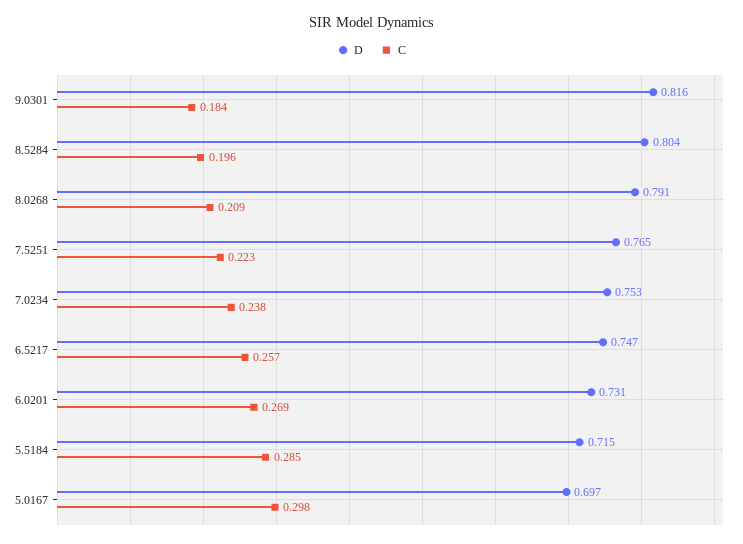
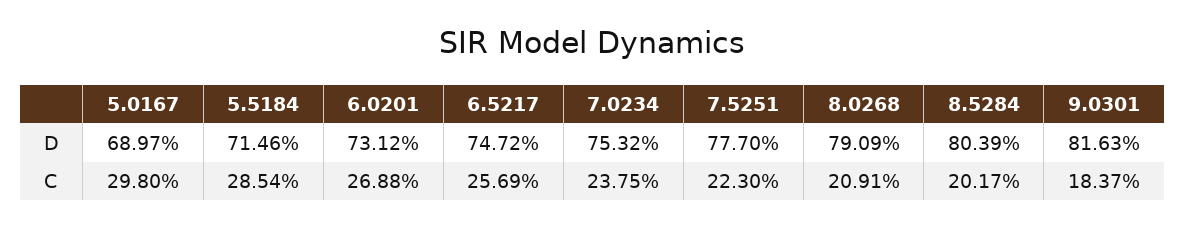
C, 8.5284: 0.196 -> 0.2017
D, 7.5251: 0.765 -> 0.777
D, 5.0167: 0.697 -> 0.6897

